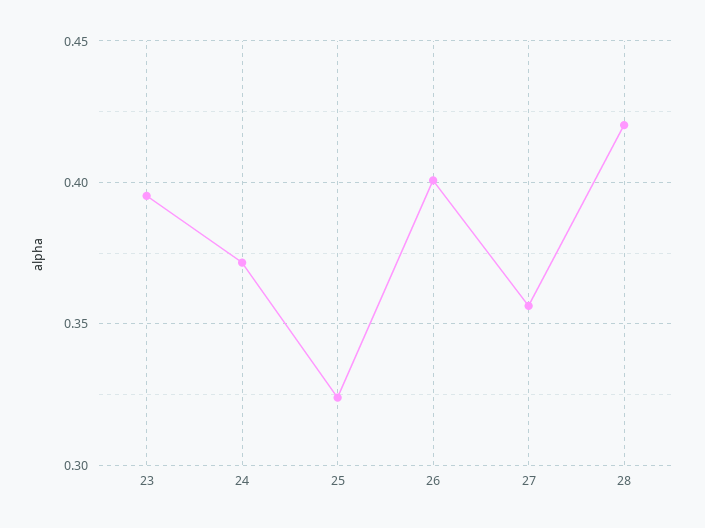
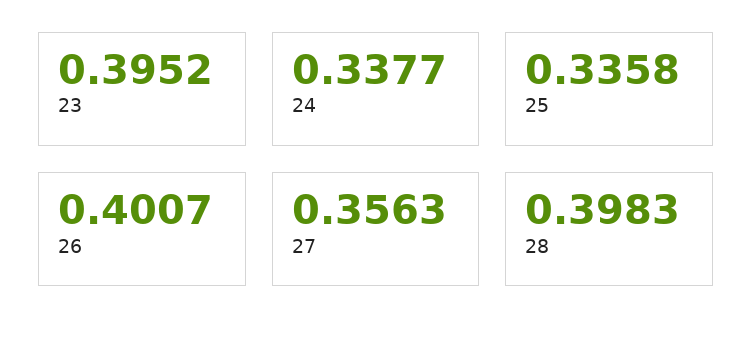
24: 0.37 -> 0.3377
25: 0.325 -> 0.3358
28: 0.42 -> 0.3983

